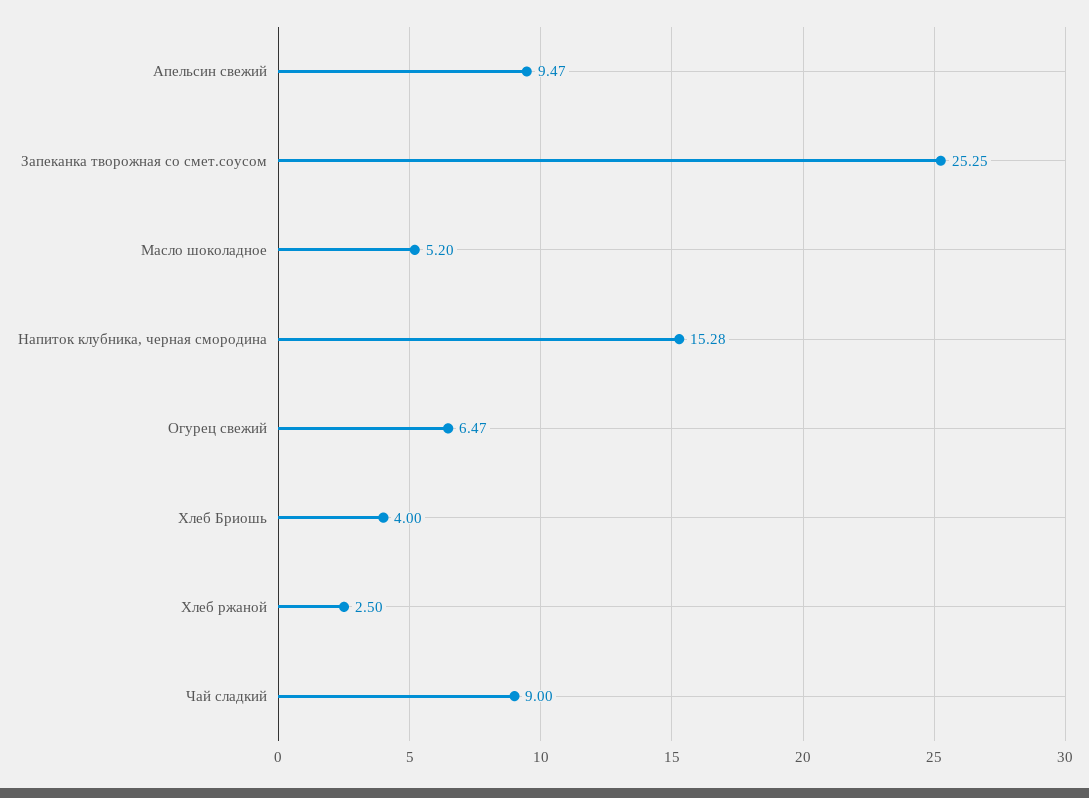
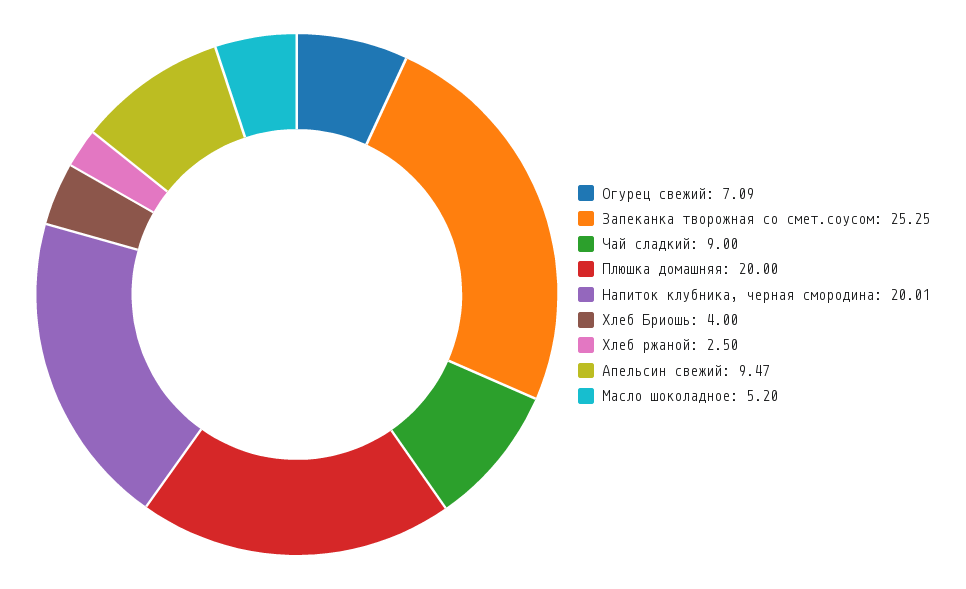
Напиток клубника, черная смородина: 15.28 -> 20.01
Огурец свежий: 6.47 -> 7.09
Плюшка домашняя: none -> 20

